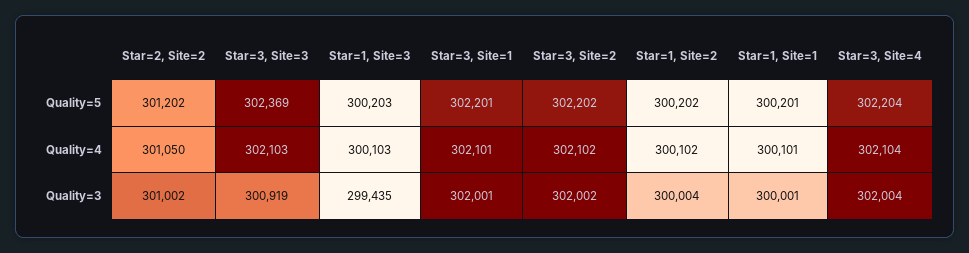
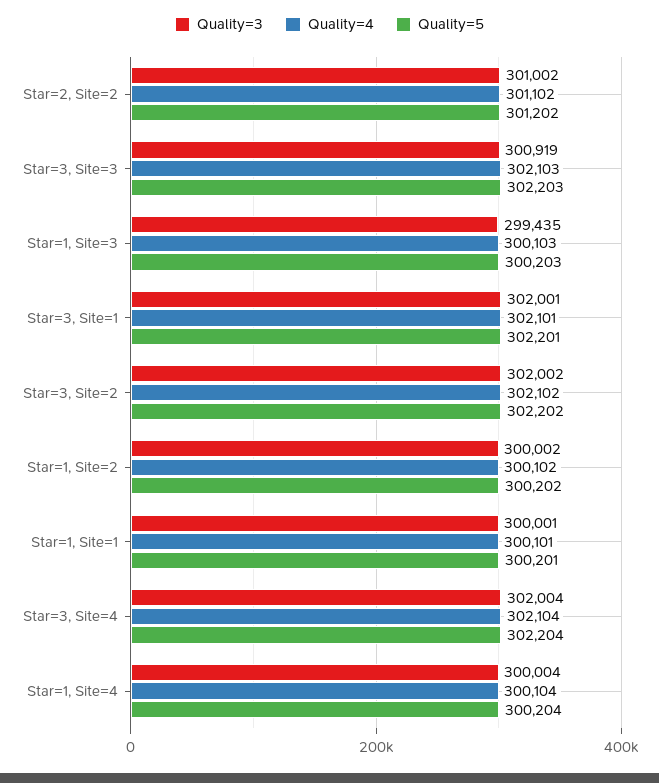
Quality=5, Star=3, Site=3: 302369 -> 302203
Quality=4, Star=2, Site=2: 301050 -> 301102
Quality=3, Star=1, Site=2: 300004 -> 300002
Quality=3, Star=1, Site=4: none -> 300004
Quality=4, Star=1, Site=4: none -> 300104
Quality=5, Star=1, Site=4: none -> 300204

